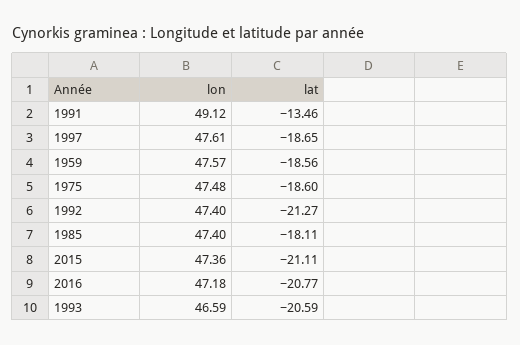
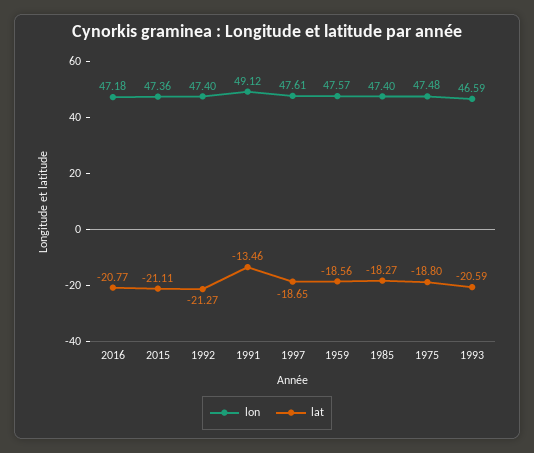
lat, 1975: -18.6 -> -18.8
lat, 1985: -18.11 -> -18.27

